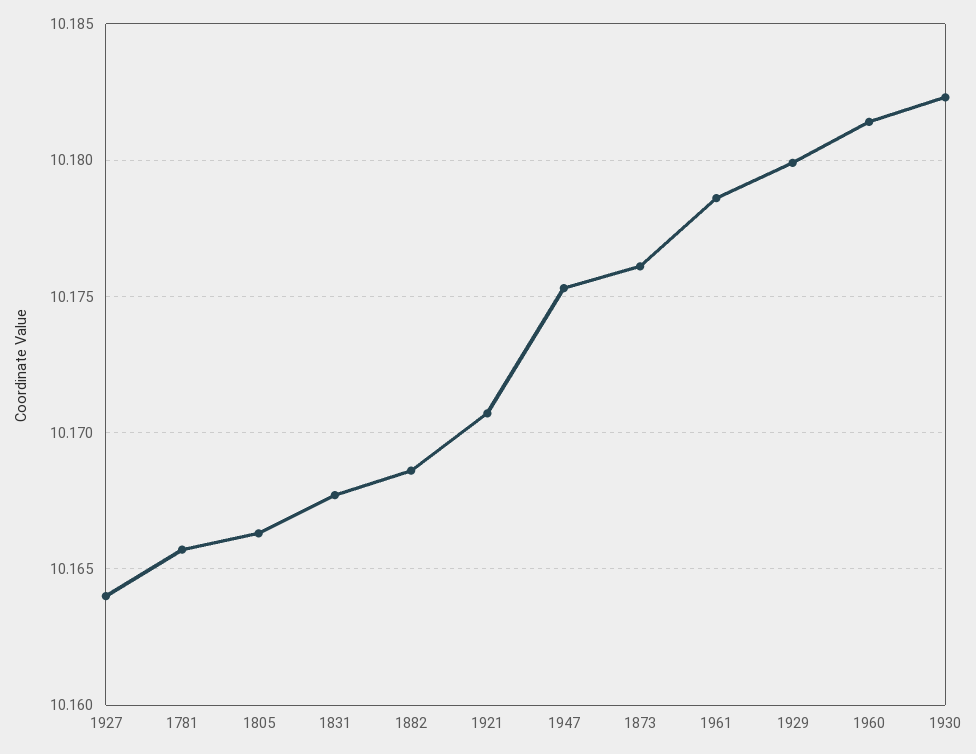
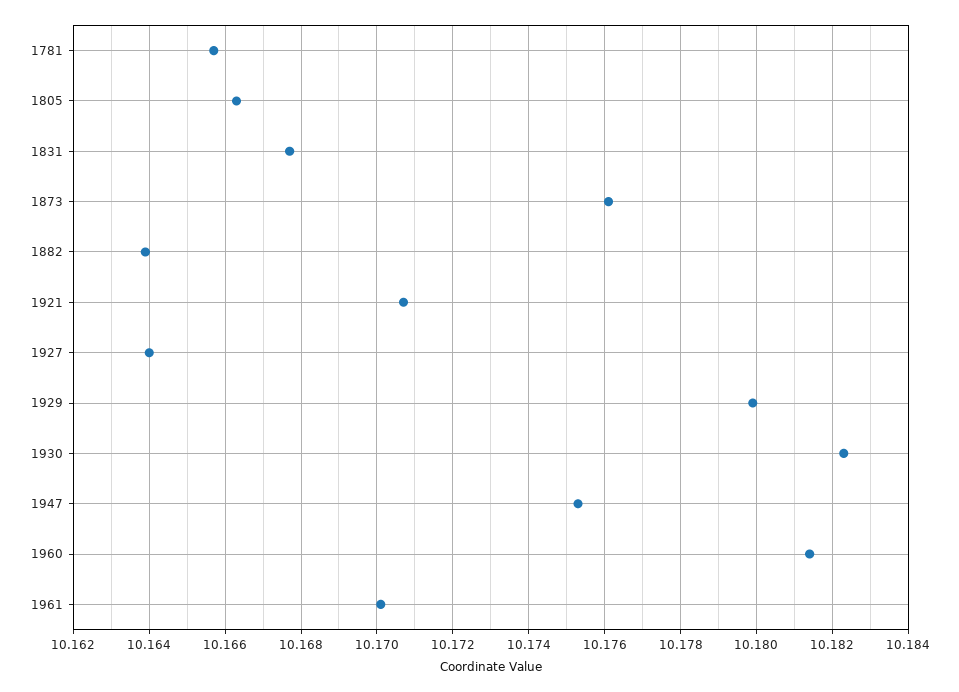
1882: 10.1685 -> 10.164
1961: 10.1785 -> 10.17

